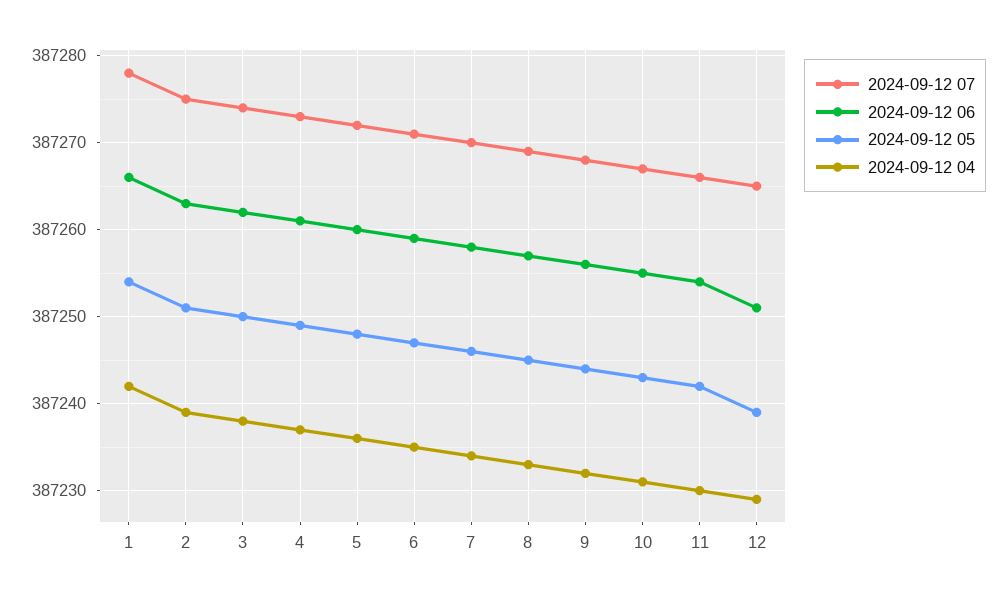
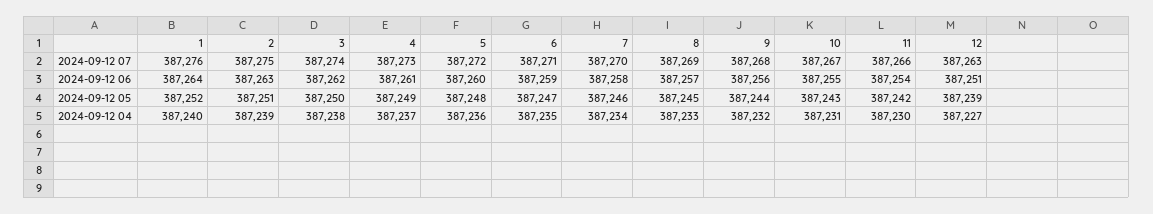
2024-09-12 07, 1: 387278 -> 387276
2024-09-12 06, 1: 387266 -> 387264
2024-09-12 05, 1: 387254 -> 387252
2024-09-12 04, 1: 387242 -> 387240
2024-09-12 07, 12: 387265 -> 387263
2024-09-12 04, 12: 387229 -> 387227

